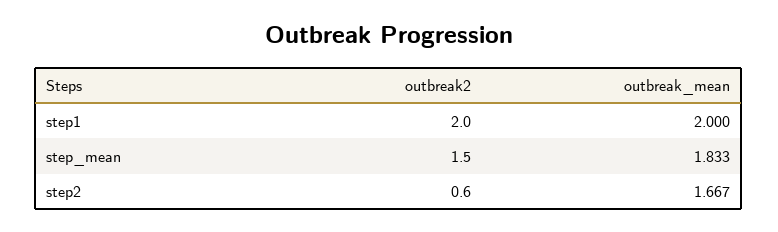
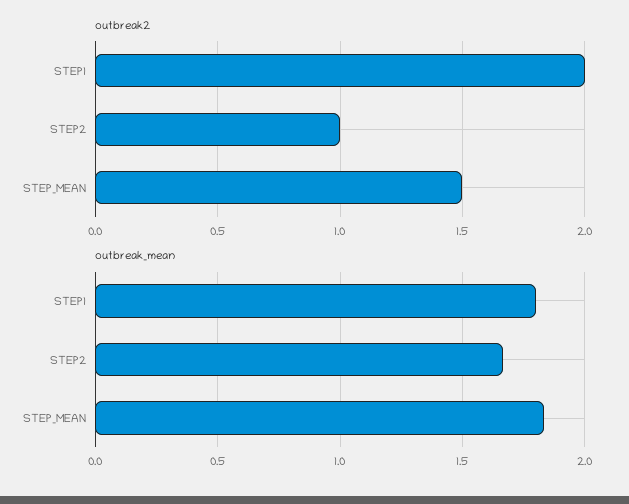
outbreak_mean, step1: 2 -> 1.8
outbreak2, step2: 0.6 -> 1

